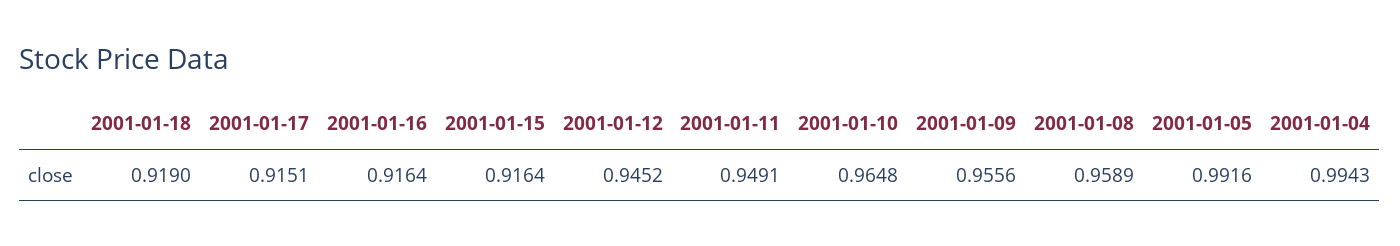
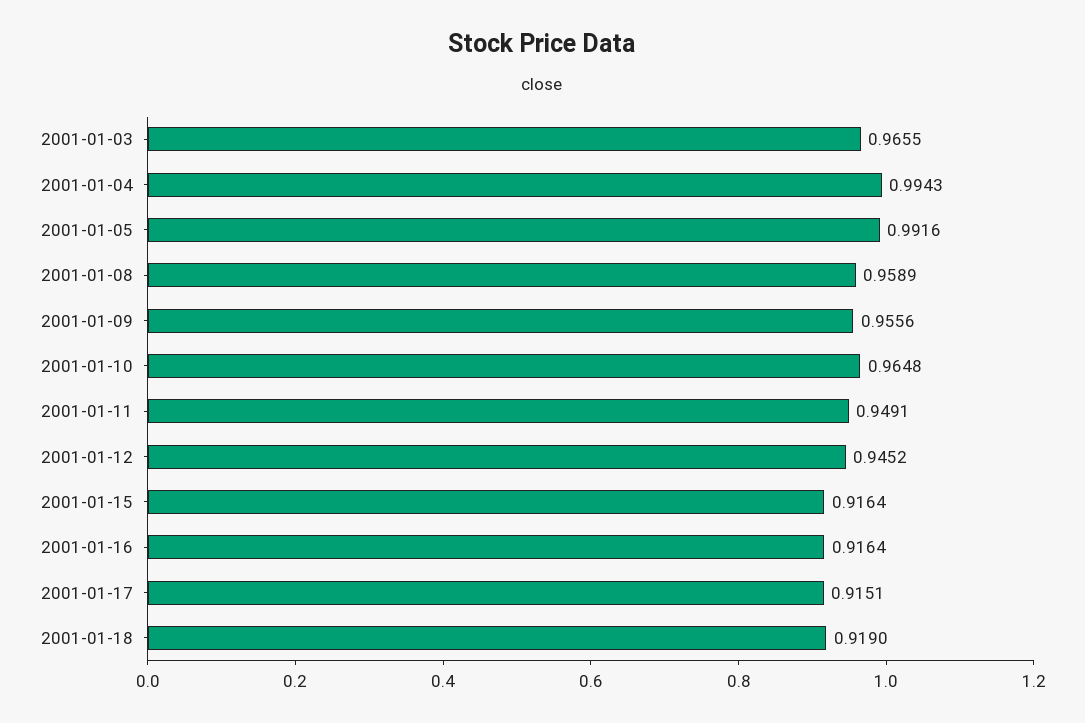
2001-01-03: none -> 0.9655

